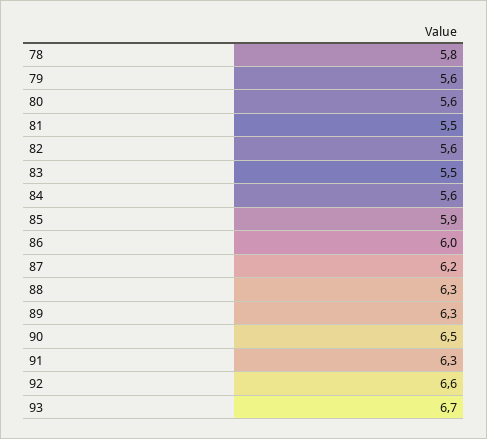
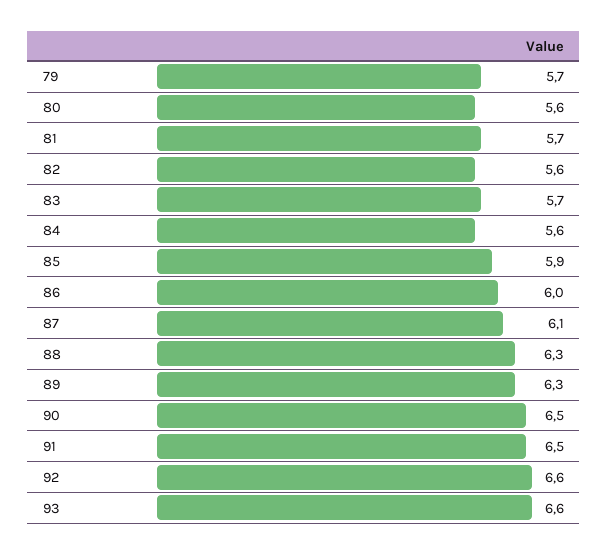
78: 5.8 -> none
79: 5.6 -> 5.7
81: 5.5 -> 5.7
83: 5.5 -> 5.7
87: 6.2 -> 6.1
91: 6.3 -> 6.5
93: 6.7 -> 6.6

